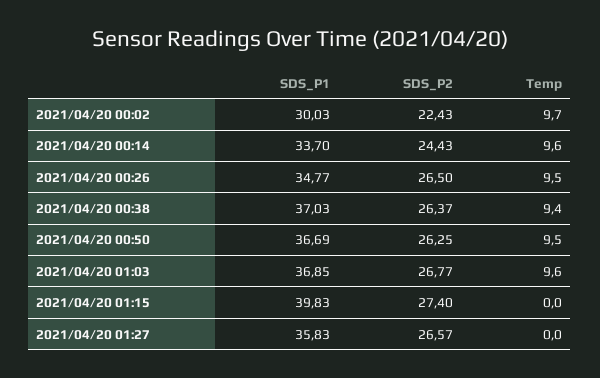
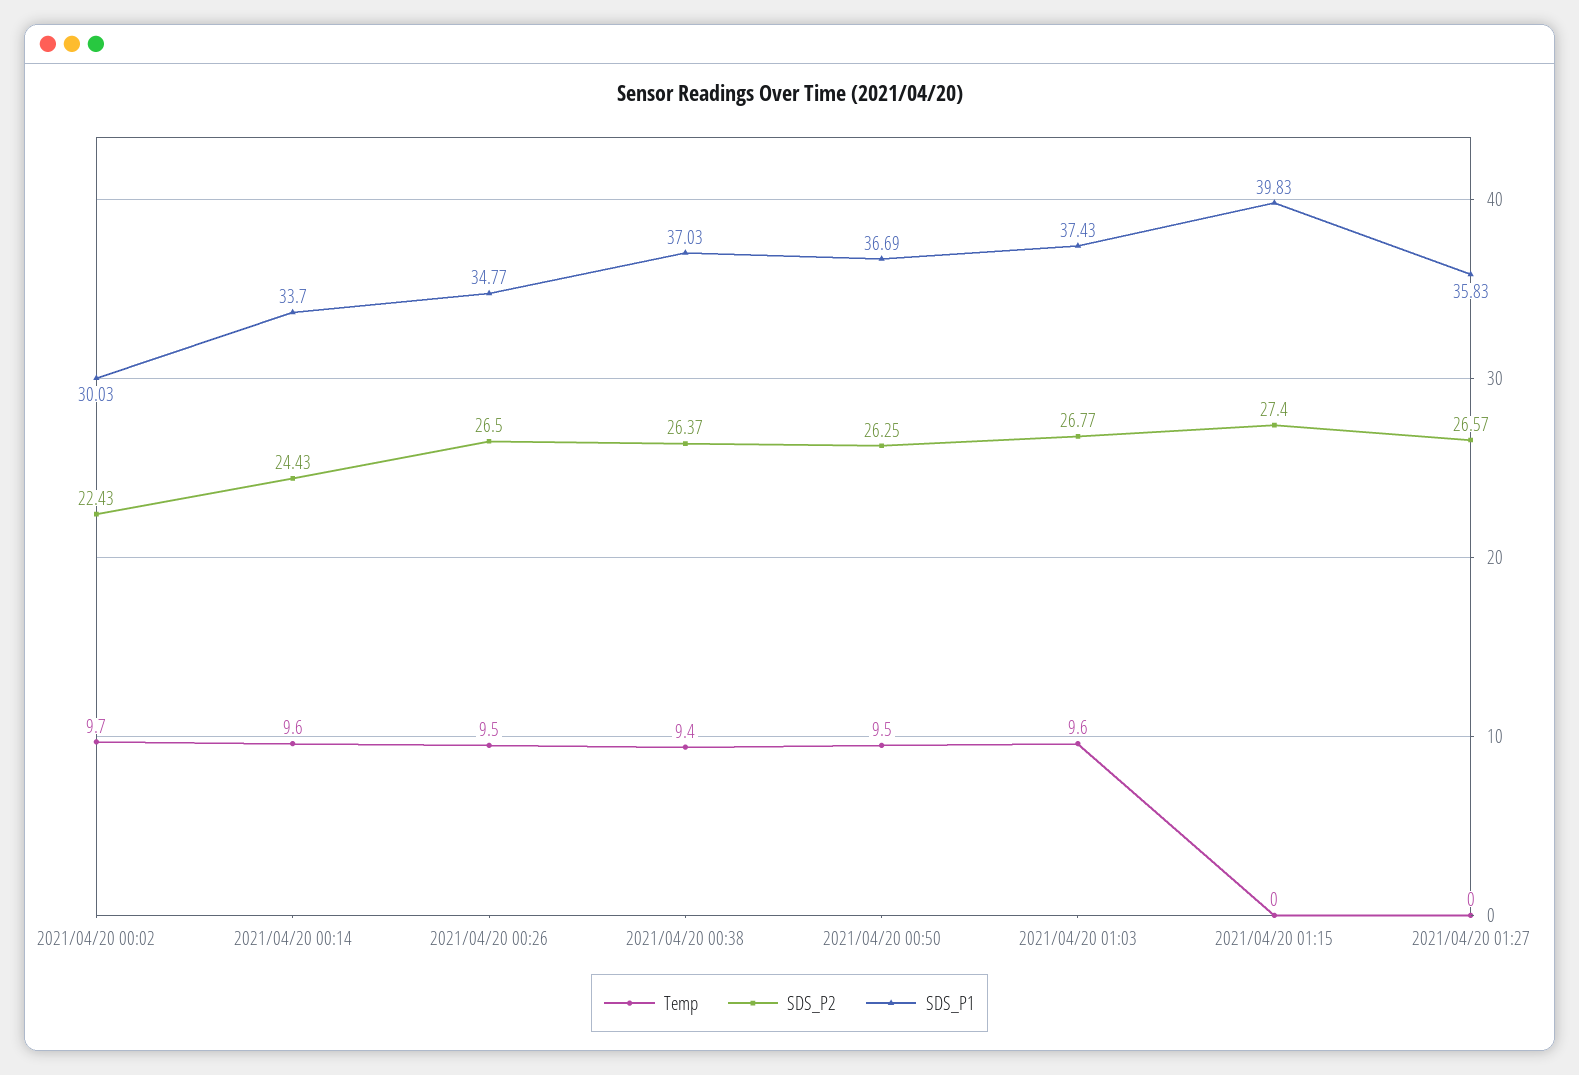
SDS_P1, 2021/04/20 01:03: 36.85 -> 37.43

